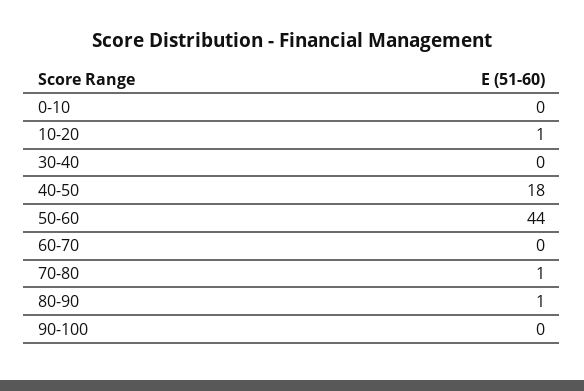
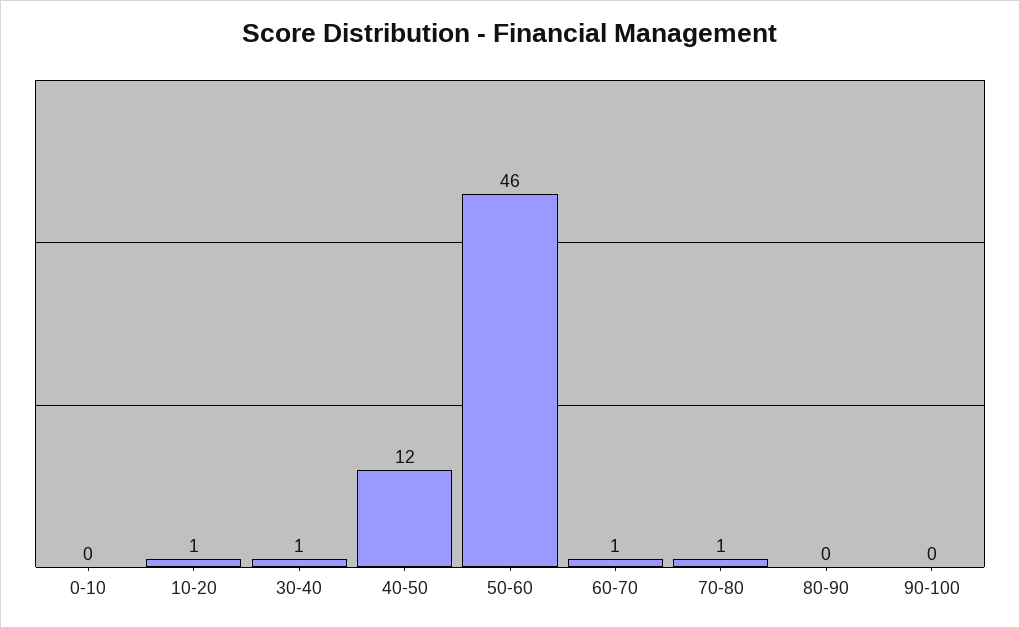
30-40: 0 -> 1
40-50: 18 -> 12
50-60: 44 -> 46
60-70: 0 -> 1
80-90: 1 -> 0

